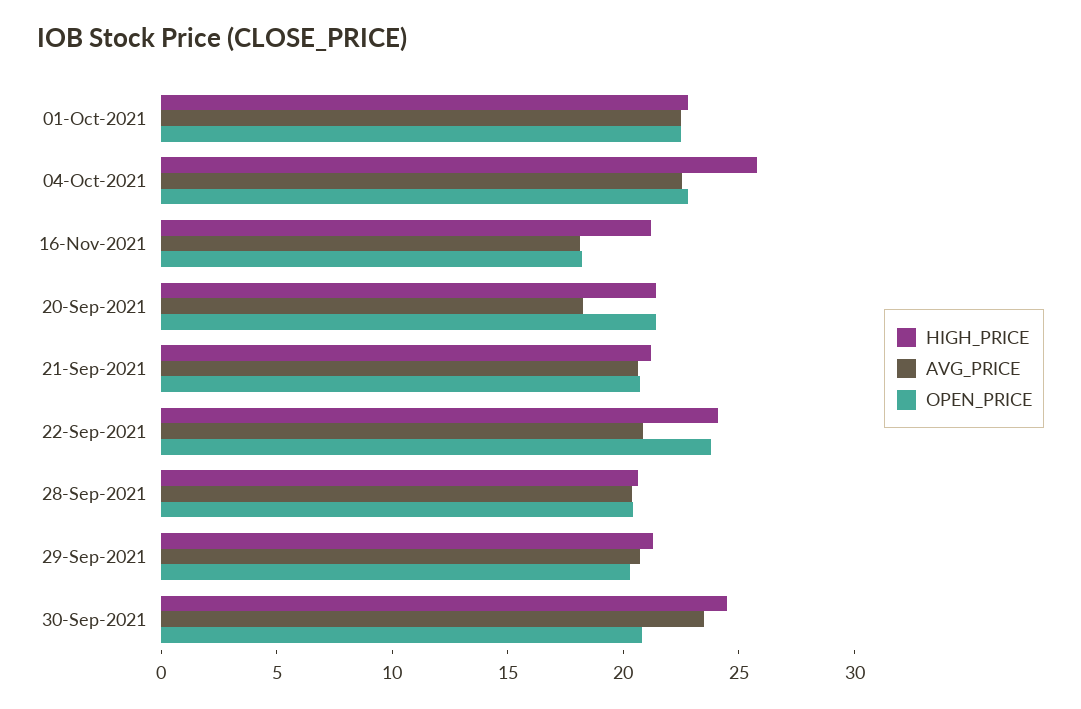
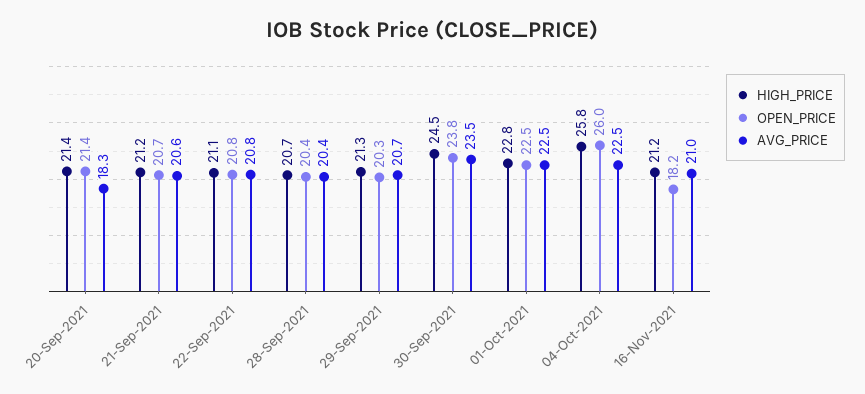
OPEN_PRICE, 04-Oct-2021: 23 -> 26
AVG_PRICE, 16-Nov-2021: 18 -> 21
HIGH_PRICE, 22-Sep-2021: 24 -> 21.1
OPEN_PRICE, 22-Sep-2021: 24 -> 20.8
OPEN_PRICE, 30-Sep-2021: 21 -> 23.8

